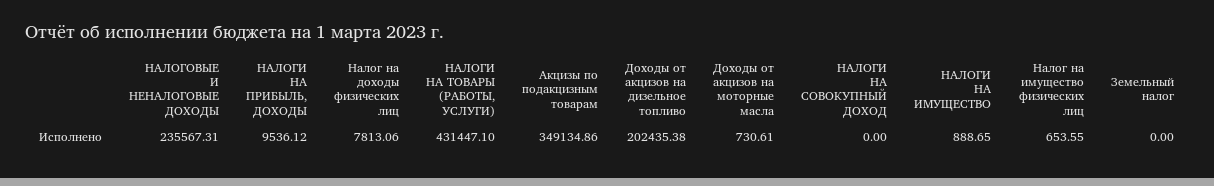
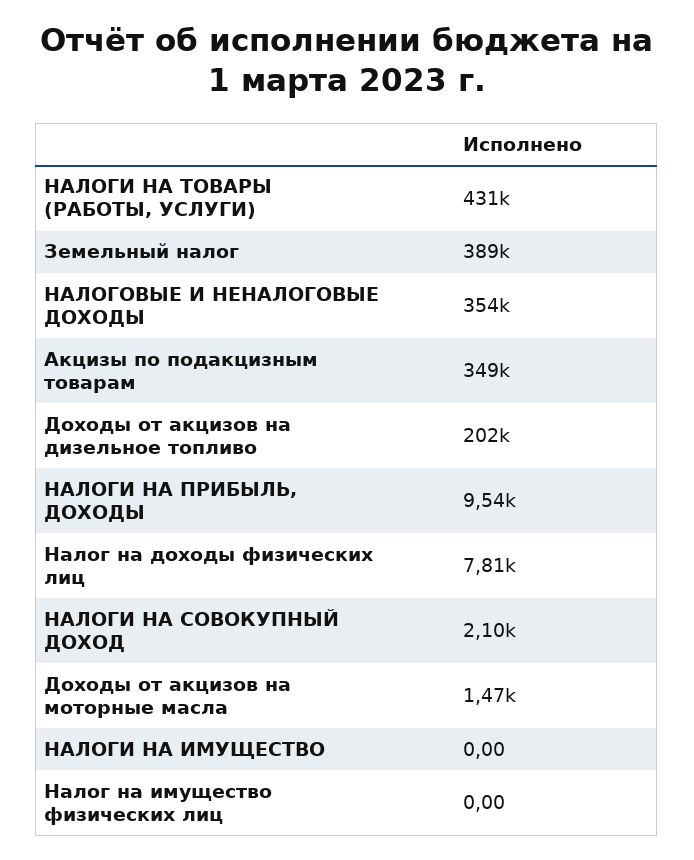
НАЛОГОВЫЕ И НЕНАЛОГОВЫЕ ДОХОДЫ: 235567.31 -> 354000
Доходы от акцизов на моторные масла: 730.61 -> 1470
НАЛОГИ НА СОВОКУПНЫЙ ДОХОД: 0 -> 2100
НАЛОГИ НА ИМУЩЕСТВО: 888.65 -> 0
Налог на имущество физических лиц: 653.55 -> 0
Земельный налог: 0 -> 389000

